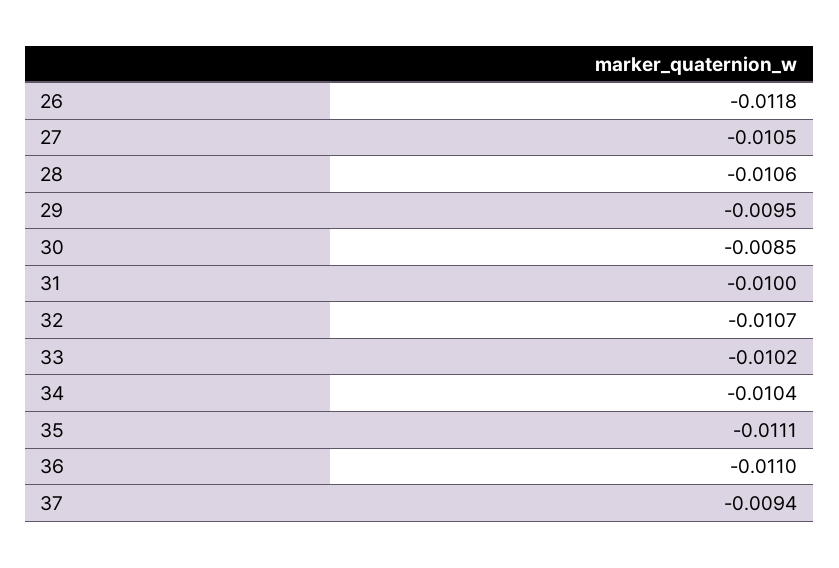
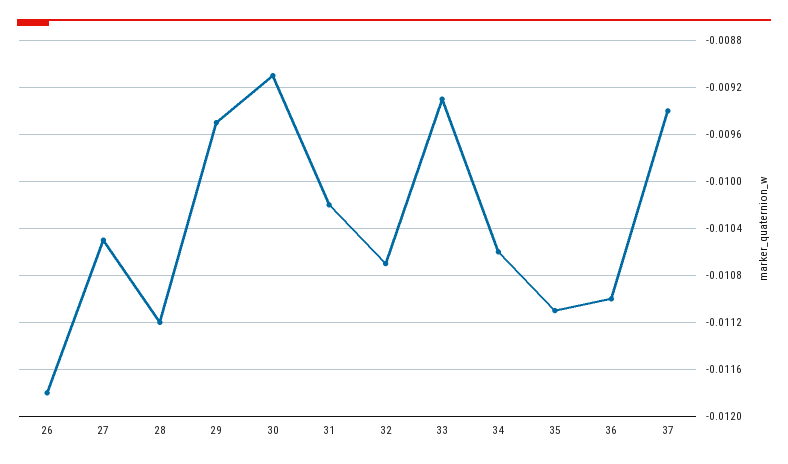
28: -0.0106 -> -0.0112
30: -0.0085 -> -0.0091
31: -0.01 -> -0.0102
33: -0.0102 -> -0.0093
34: -0.0104 -> -0.0106

